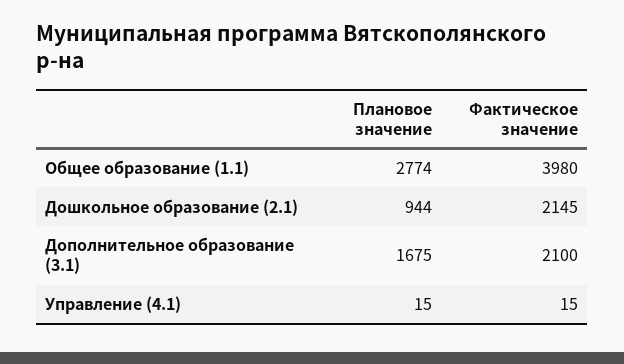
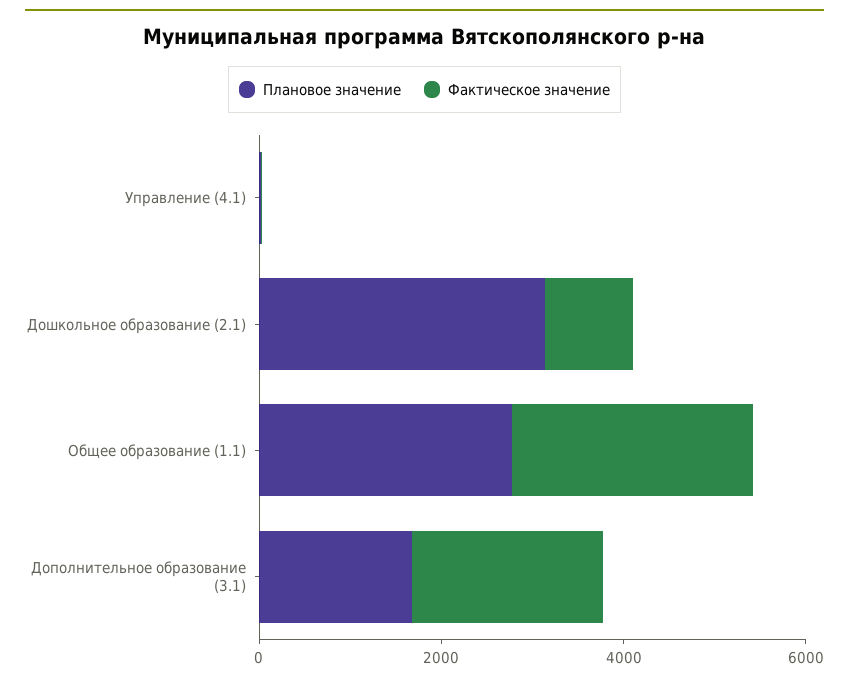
Фактическое значение, Общее образование (1.1): 3980 -> 2500
Плановое значение, Дошкольное образование (2.1): 944 -> 3000
Фактическое значение, Дошкольное образование (2.1): 2145 -> 1000

